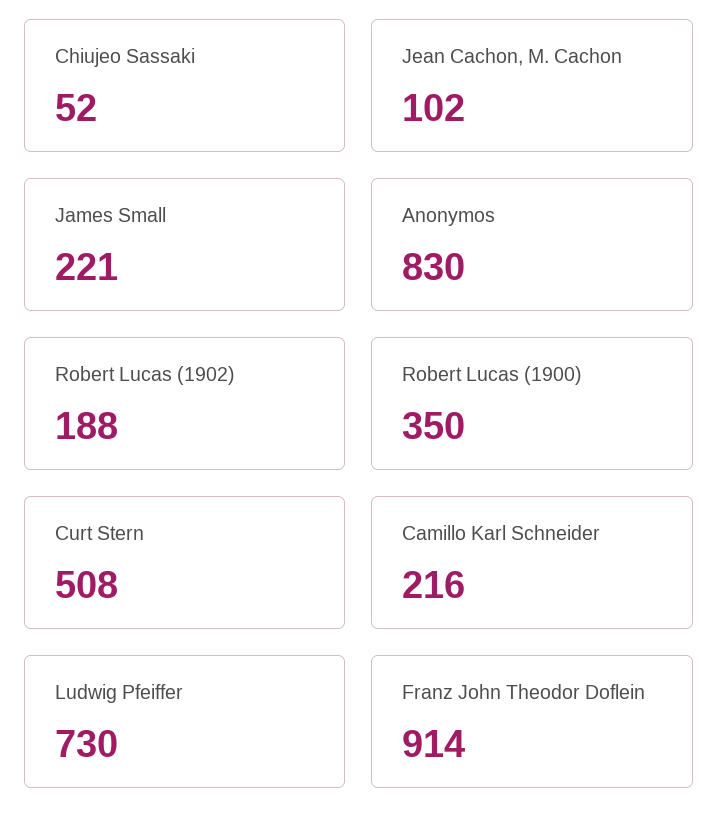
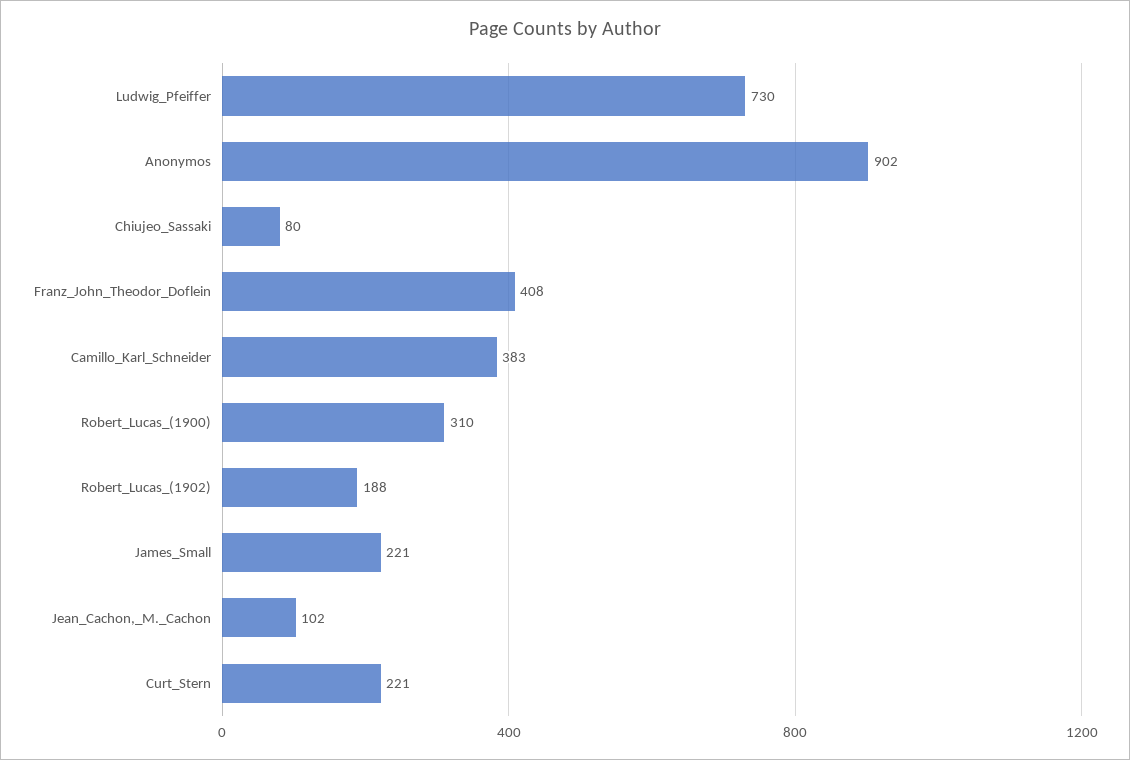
Chiujeo Sassaki: 52 -> 80
Anonymos: 830 -> 902
Robert Lucas (1900): 350 -> 310
Curt Stern: 508 -> 221
Camillo Karl Schneider: 216 -> 383
Franz John Theodor Doflein: 914 -> 408

